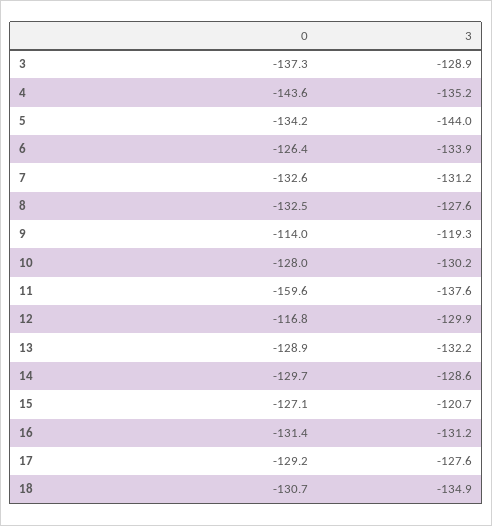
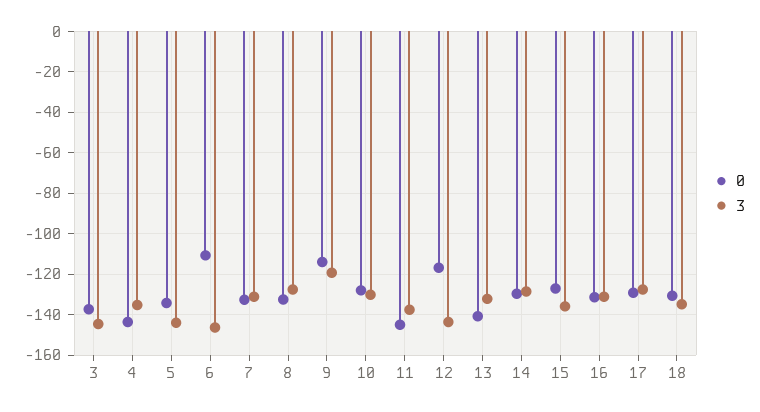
3, 3: -128.9 -> -145
0, 6: -126.4 -> -110
3, 6: -133.9 -> -145
0, 11: -159.6 -> -145
3, 12: -129.9 -> -145
0, 13: -128.9 -> -140
3, 15: -120.7 -> -135

